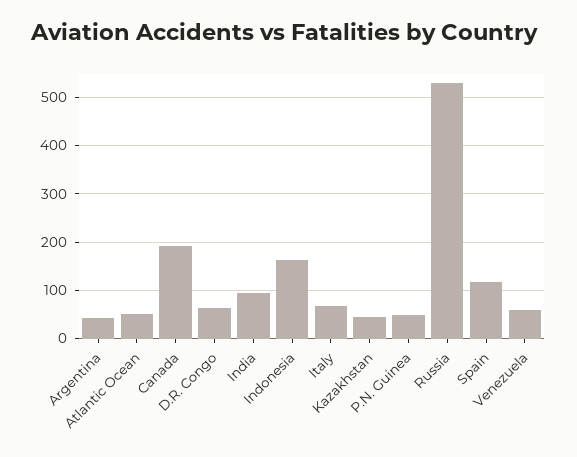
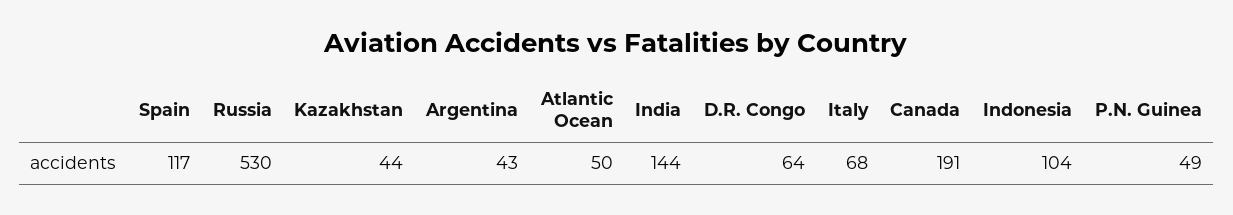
India: 100 -> 144
Indonesia: 160 -> 104
Venezuela: 60 -> none

